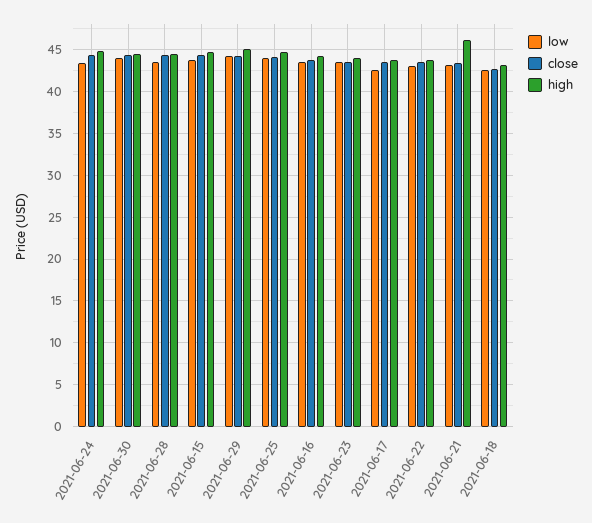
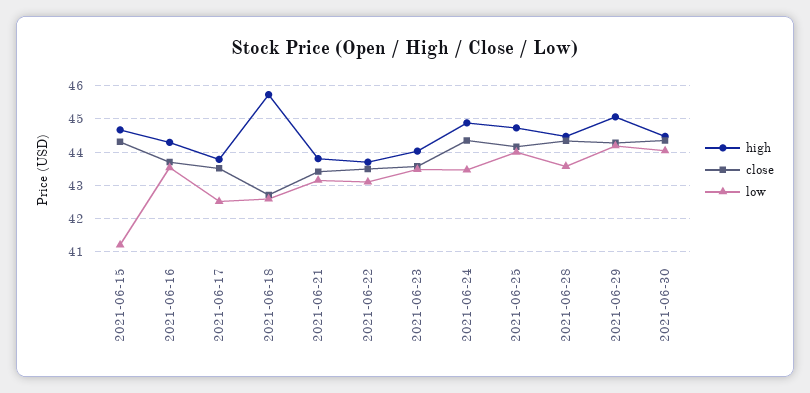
low, 2021-06-15: 44 -> 41.2
high, 2021-06-21: 46 -> 43.8
high, 2021-06-18: 43 -> 45.8

